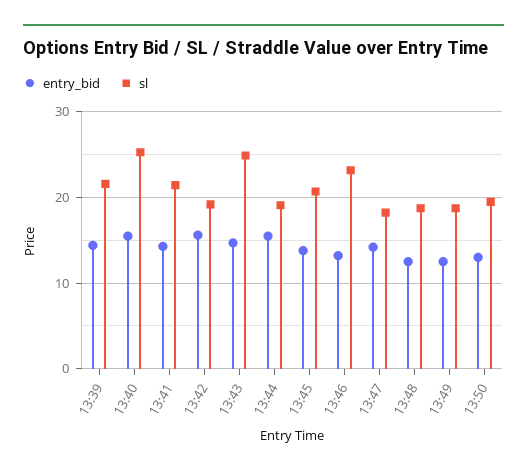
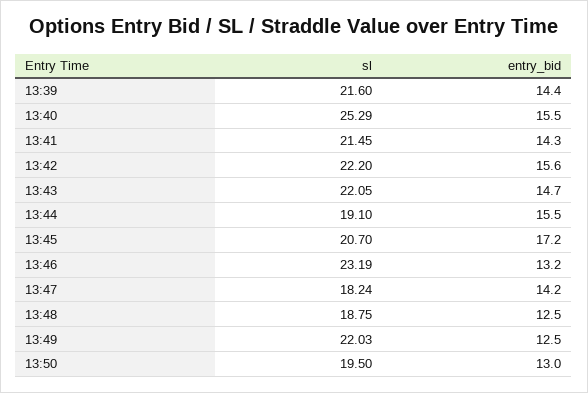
sl, 13:42: 19 -> 22.2
sl, 13:43: 25 -> 22.05
entry_bid, 13:45: 14 -> 17.2
sl, 13:49: 19 -> 22.03

